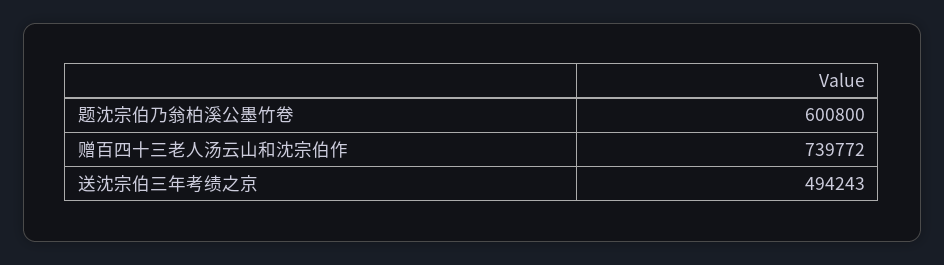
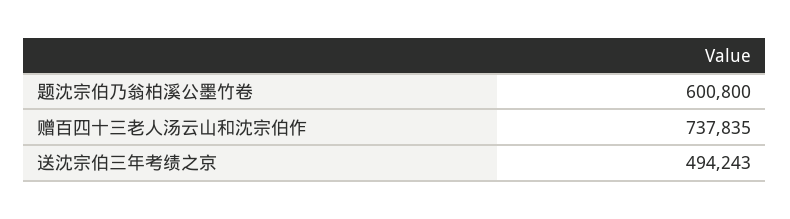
赠百四十三老人汤云山和沈宗伯作: 739772 -> 737835

